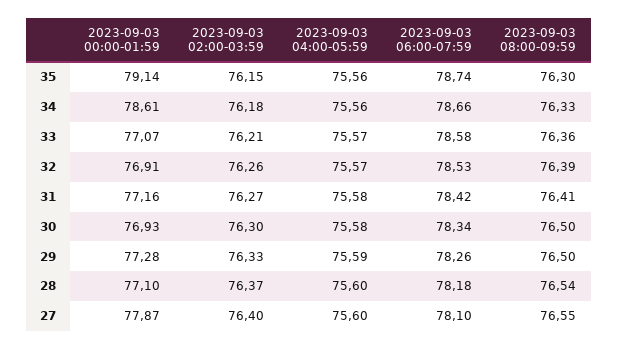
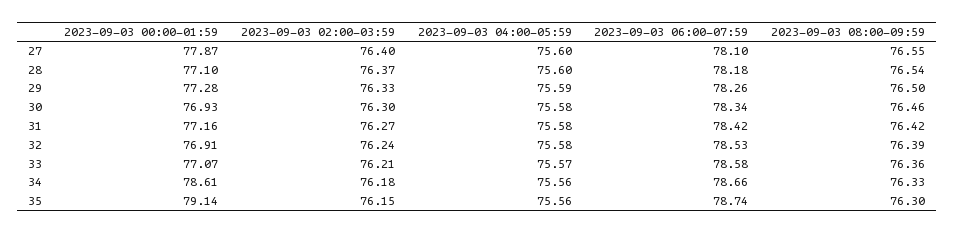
2023-09-03 02:00-03:59, 32: 76.26 -> 76.24
2023-09-03 04:00-05:59, 32: 75.57 -> 75.58
2023-09-03 08:00-09:59, 31: 76.41 -> 76.42
2023-09-03 08:00-09:59, 30: 76.5 -> 76.46

